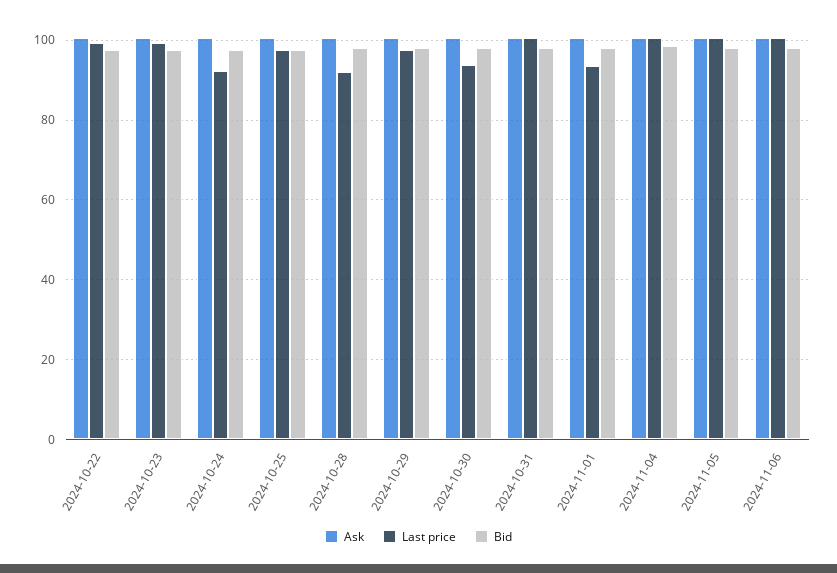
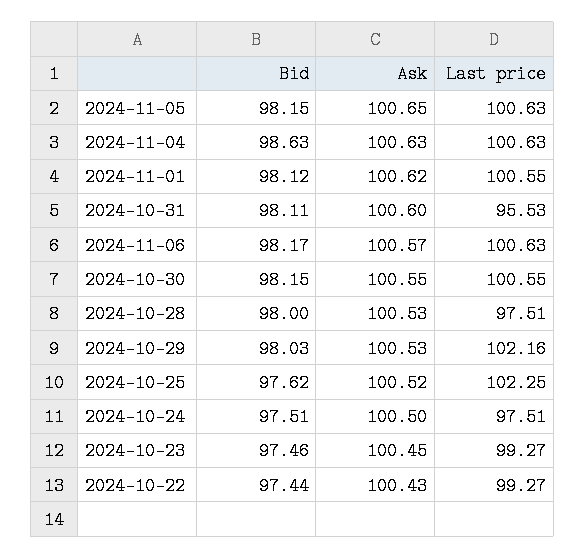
Last price, 2024-10-24: 92 -> 97.51
Last price, 2024-10-25: 98 -> 102.25
Last price, 2024-10-28: 92 -> 97.51
Last price, 2024-10-29: 98 -> 102.16
Last price, 2024-10-30: 94 -> 100.55
Last price, 2024-10-31: 100 -> 95.53
Last price, 2024-11-01: 94 -> 100.55

